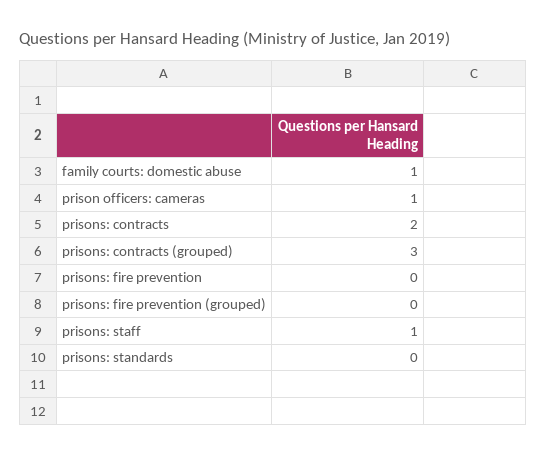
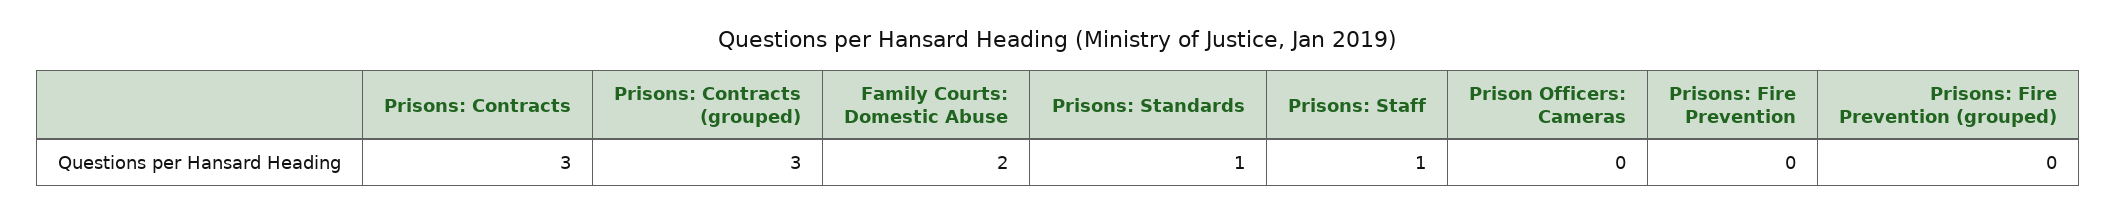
family courts: domestic abuse: 1 -> 2
prison officers: cameras: 1 -> 0
prisons: contracts: 2 -> 3
prisons: standards: 0 -> 1

